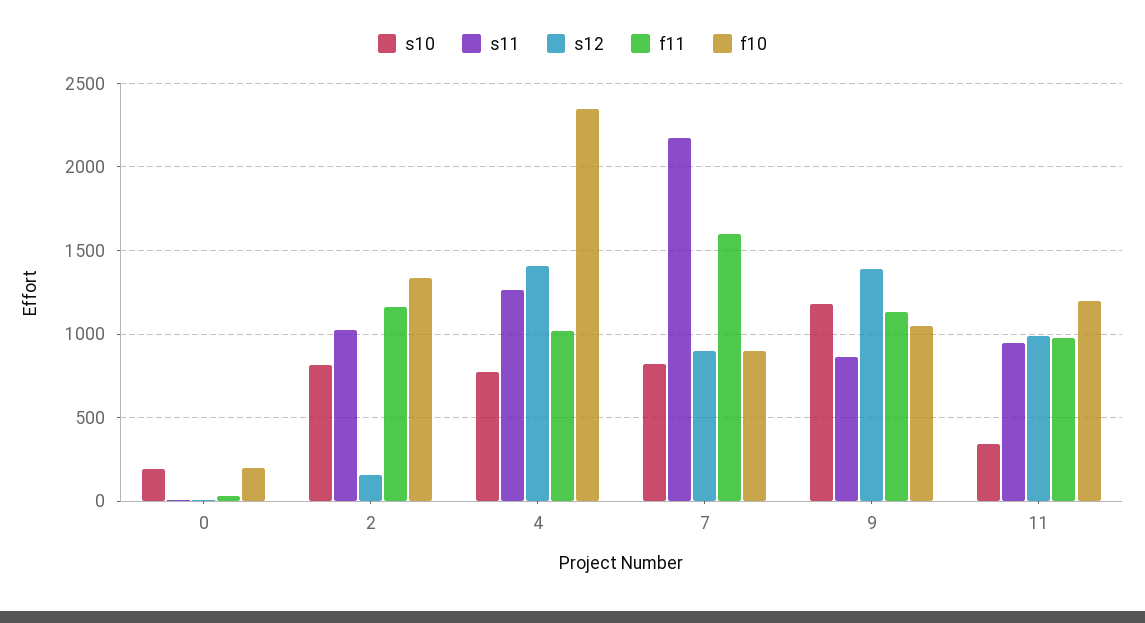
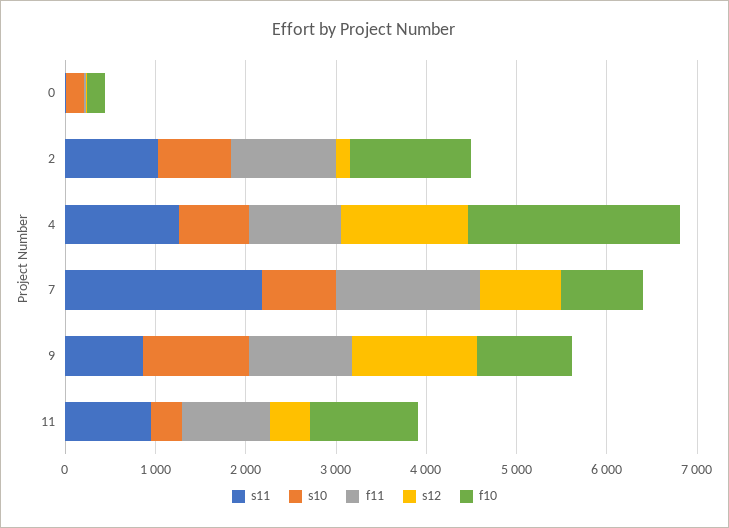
s12, 11: 1000 -> 400

